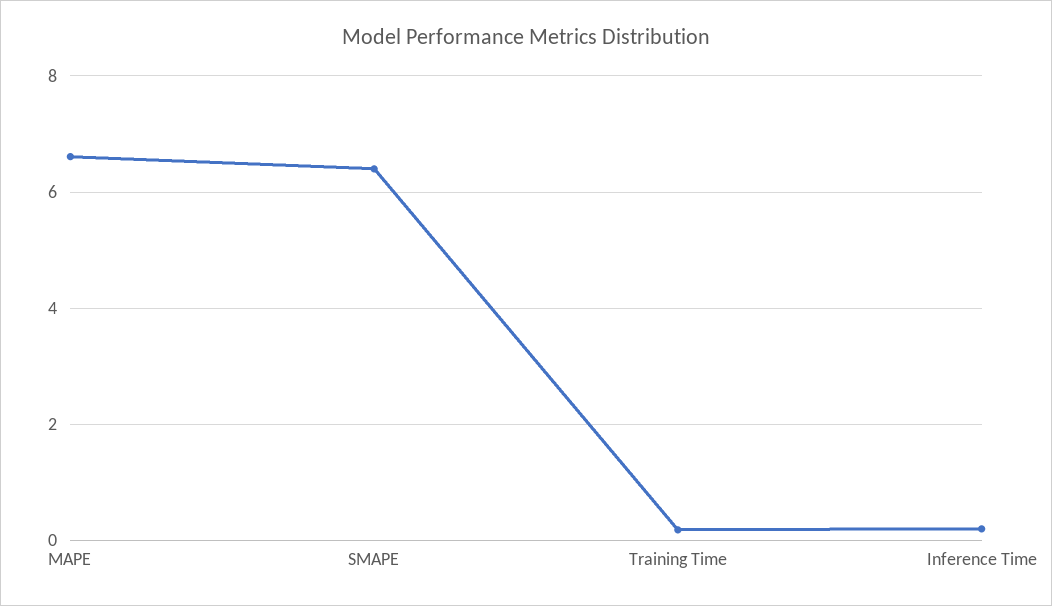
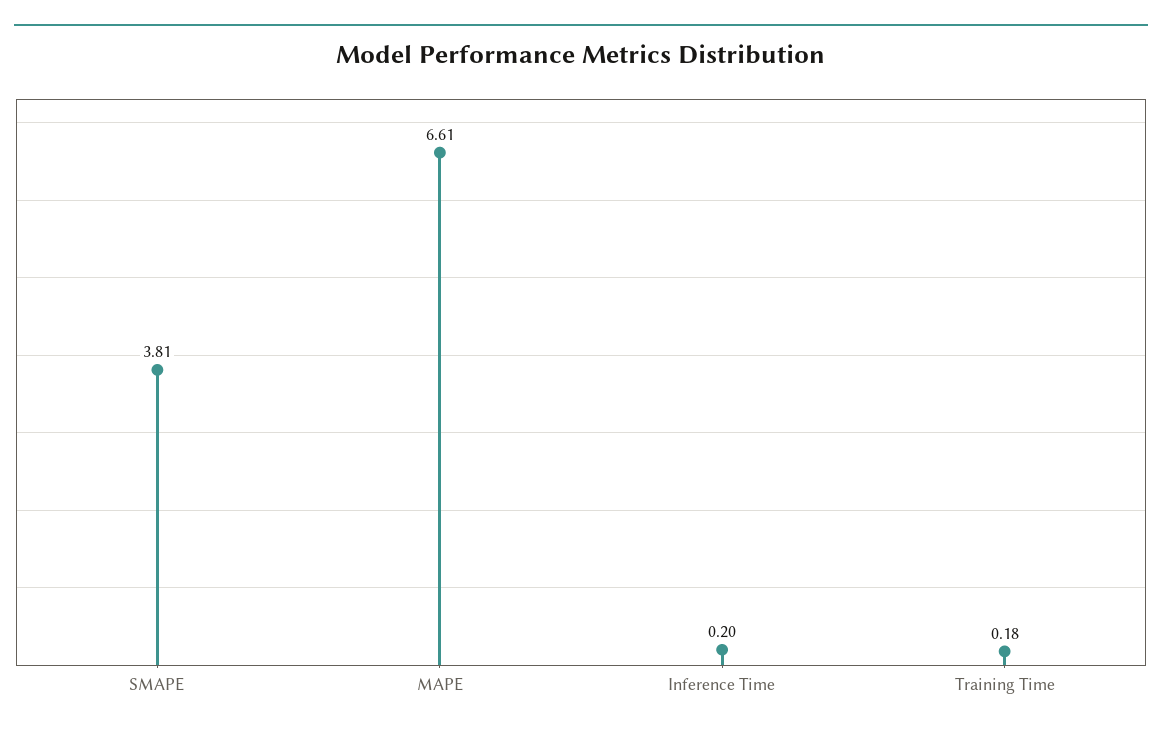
SMAPE: 6.4 -> 3.81

